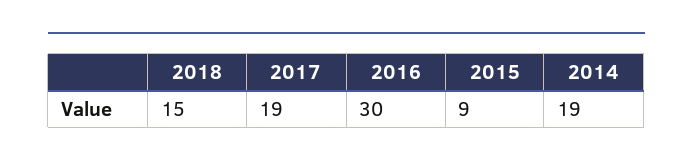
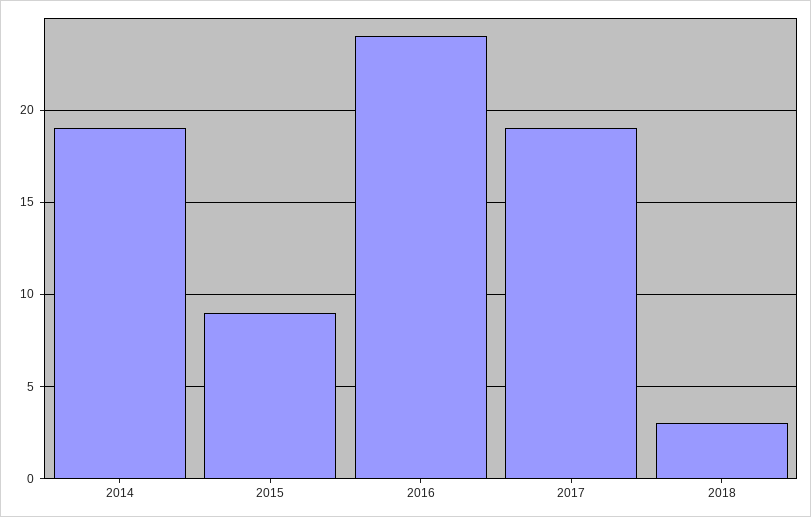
2018: 15 -> 3
2016: 30 -> 24

